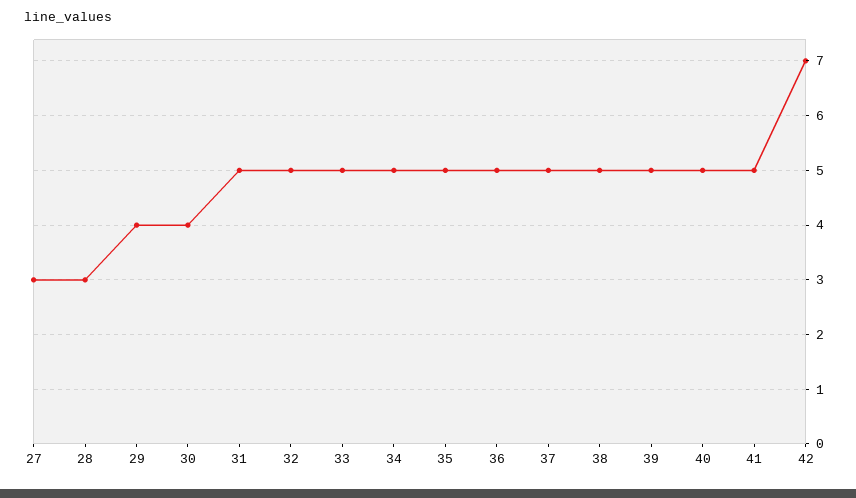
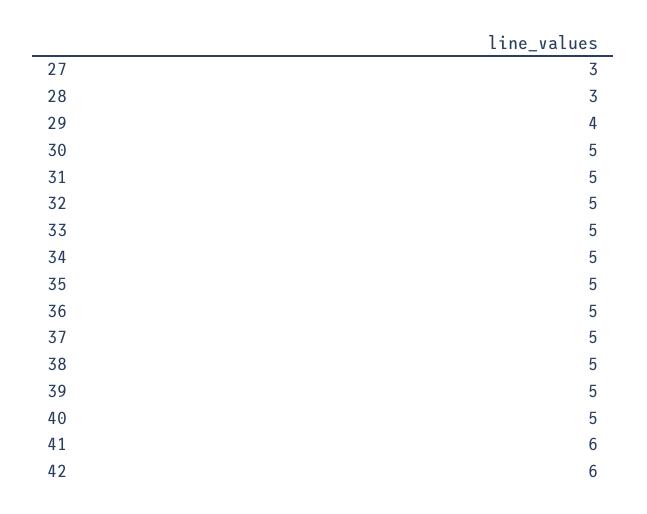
30: 4 -> 5
41: 5 -> 6
42: 7 -> 6

